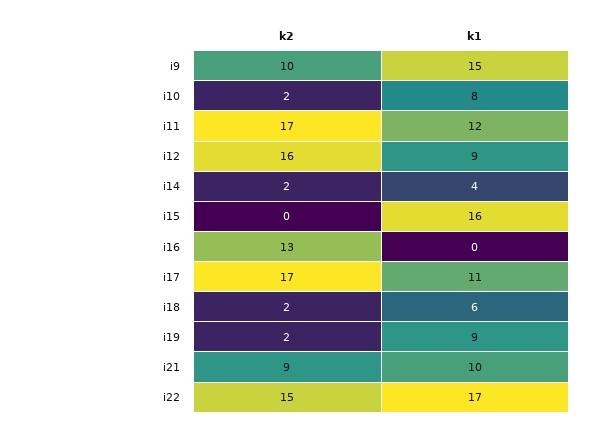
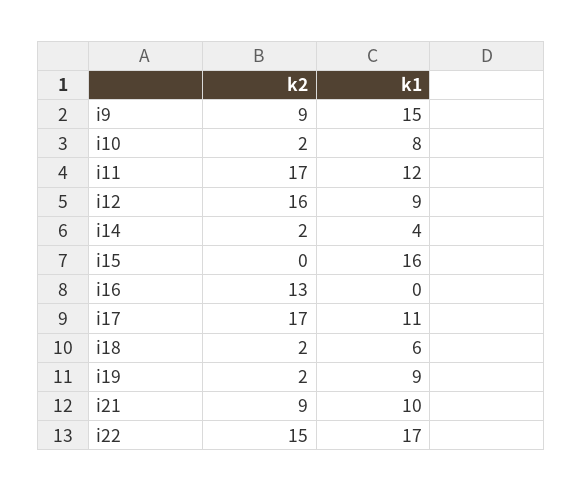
k2, i9: 10 -> 9

